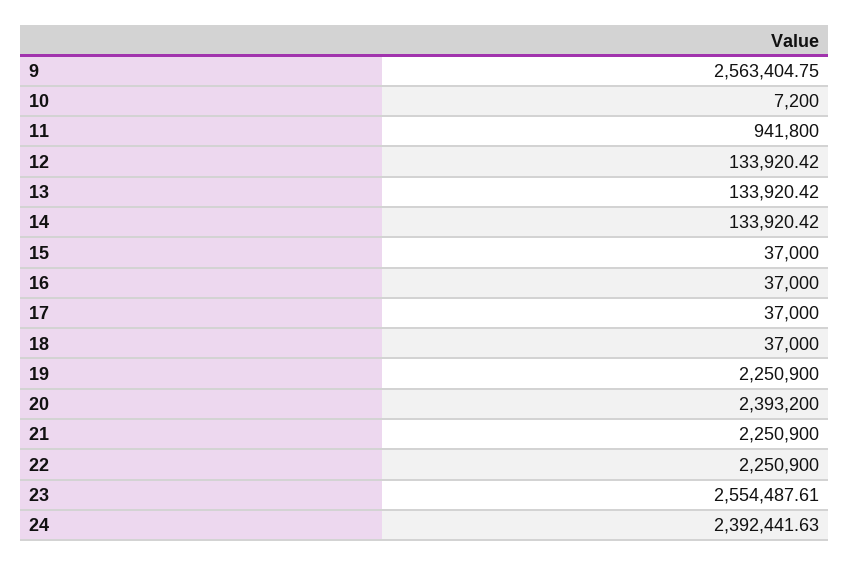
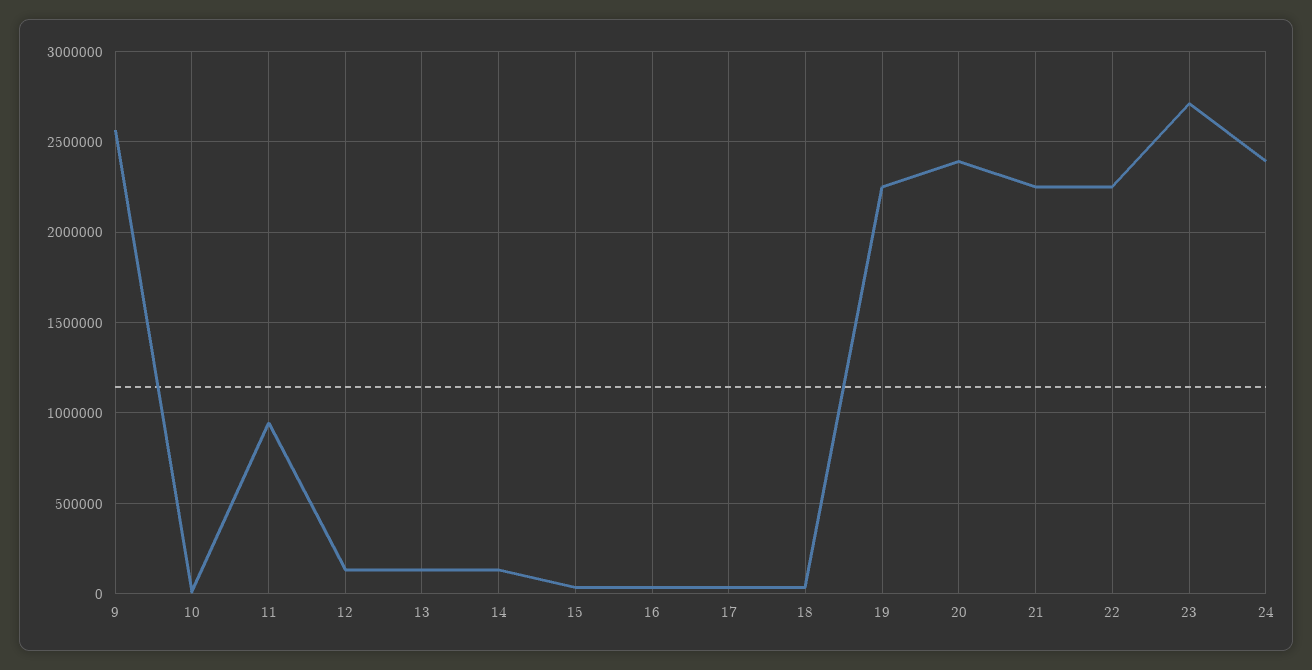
23: 2554487.61 -> 2700000

